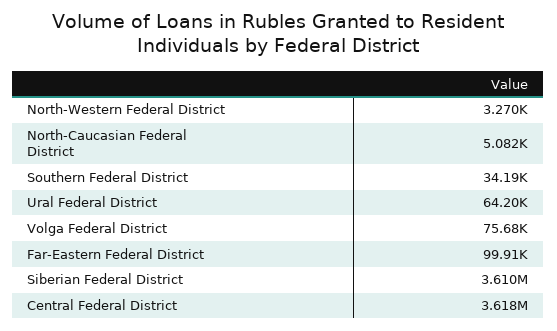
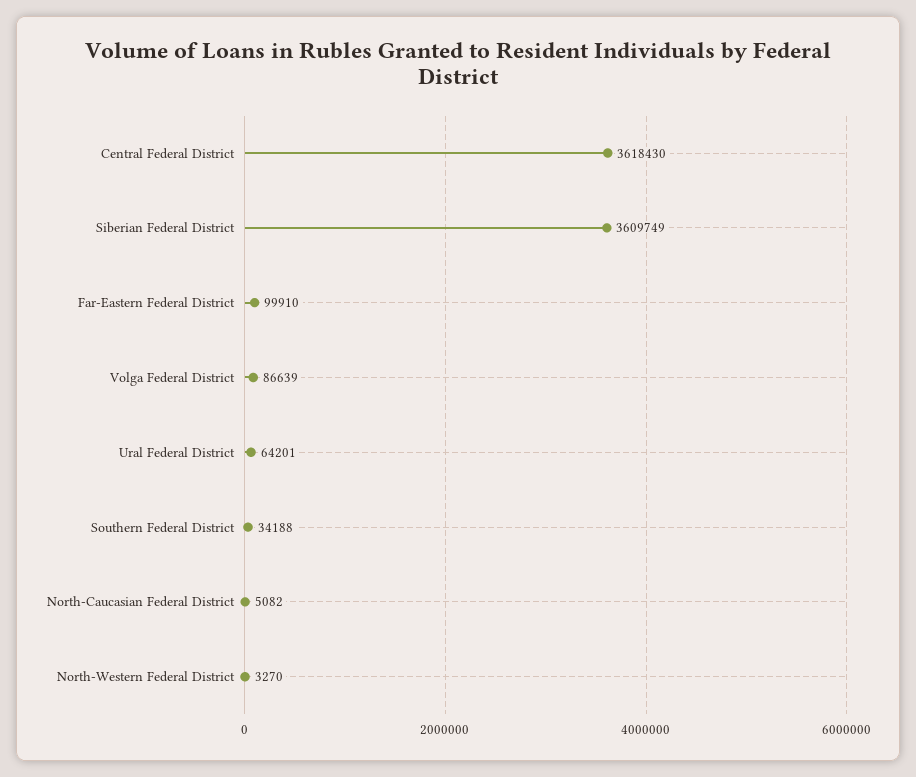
Volga Federal District: 75680 -> 86639

